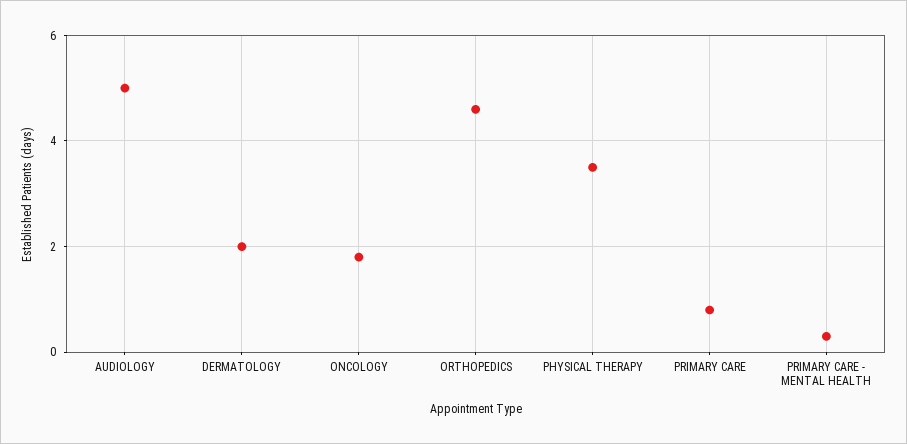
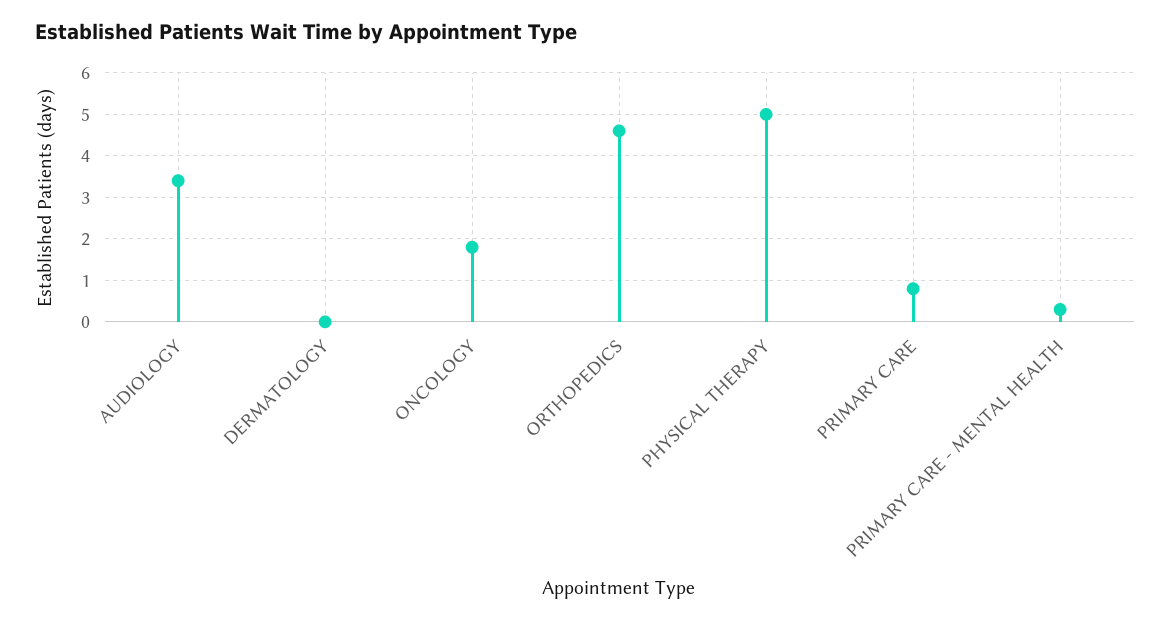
AUDIOLOGY: 5 -> 3.5
DERMATOLOGY: 2 -> 0
PHYSICAL THERAPY: 3.5 -> 5

